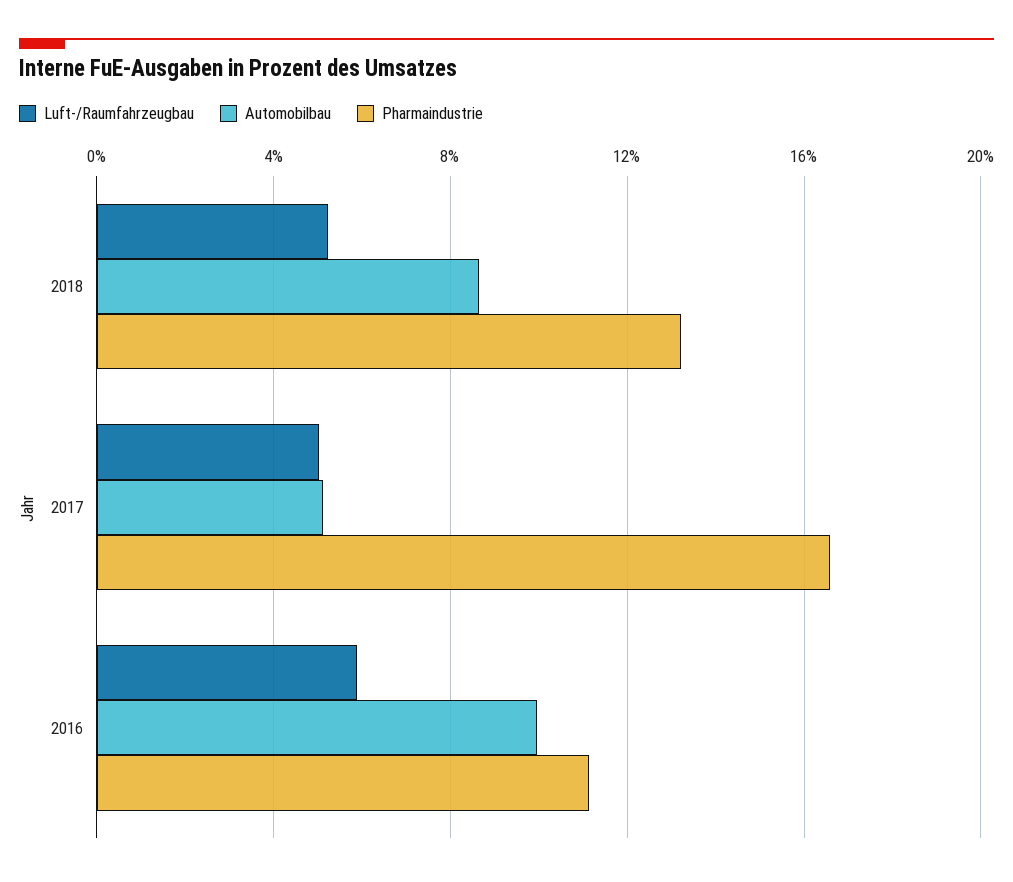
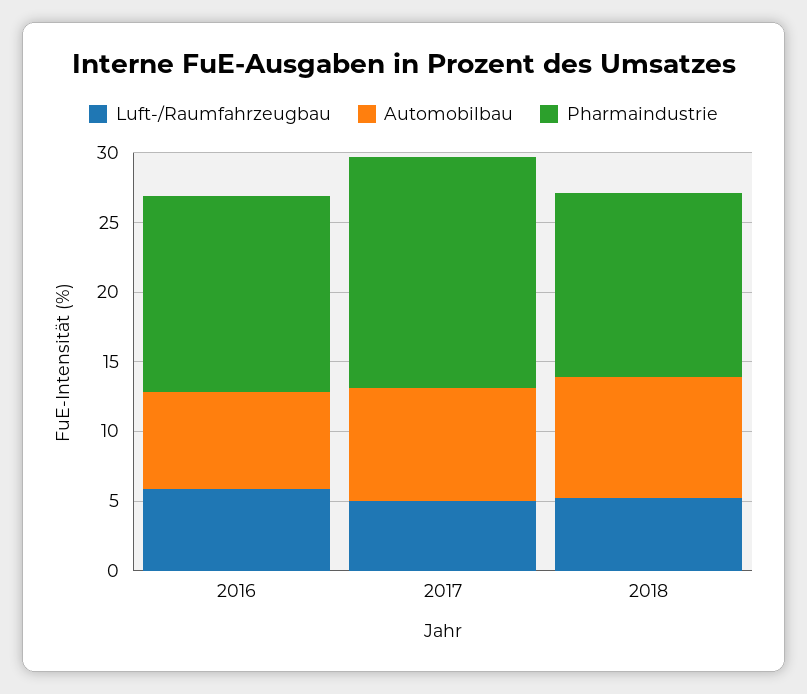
Automobilbau, 2017: 5 -> 8
Automobilbau, 2016: 10 -> 7
Pharmaindustrie, 2016: 11 -> 14

